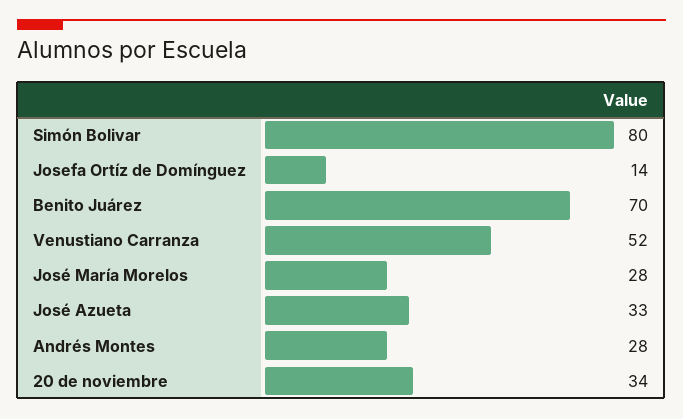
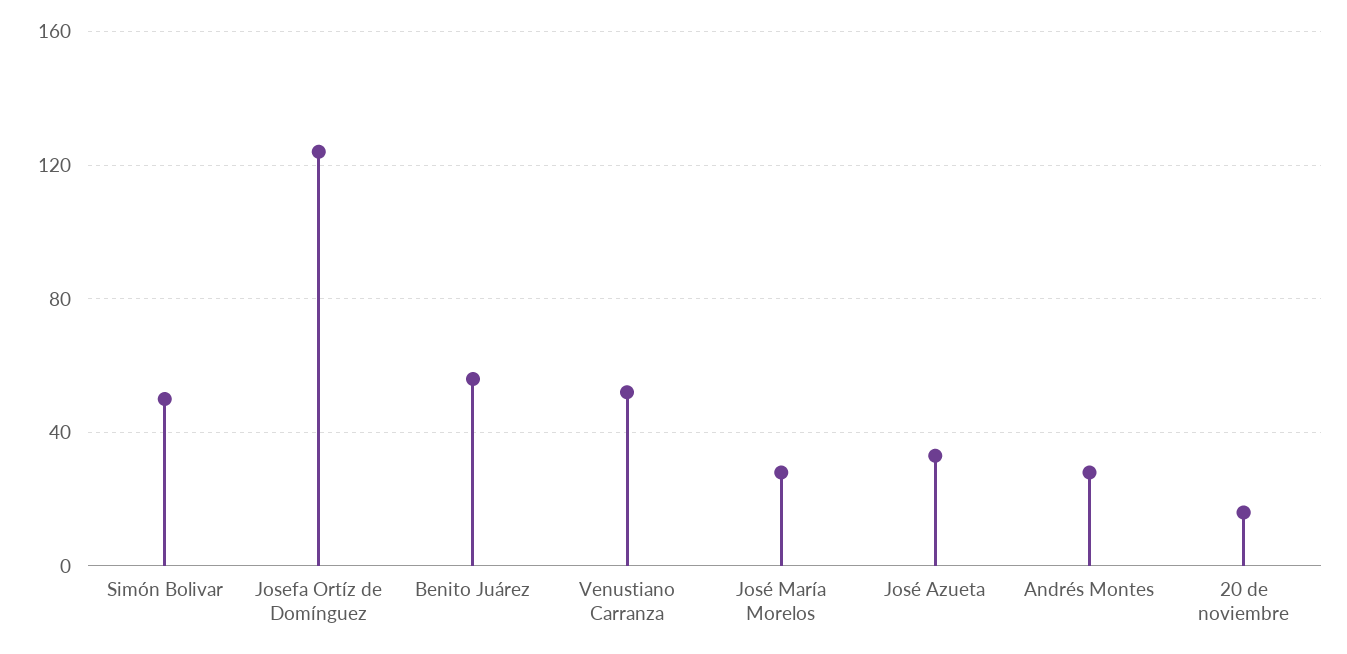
Simón Bolivar: 80 -> 50
Josefa Ortíz de Domínguez: 14 -> 125
Benito Juárez: 70 -> 55
20 de noviembre: 34 -> 15

